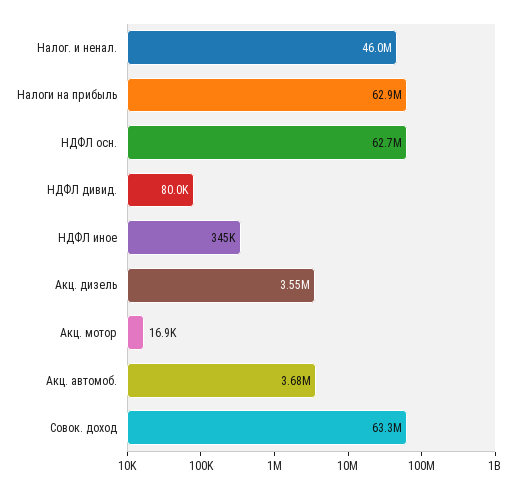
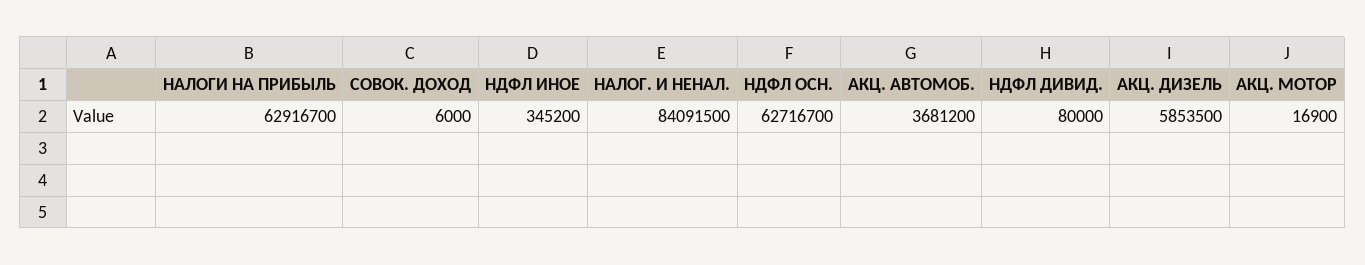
Налог. и ненал.: 46000000 -> 84091500
Акц. дизель: 3550000 -> 5853500
Совок. доход: 63300000 -> 6000

